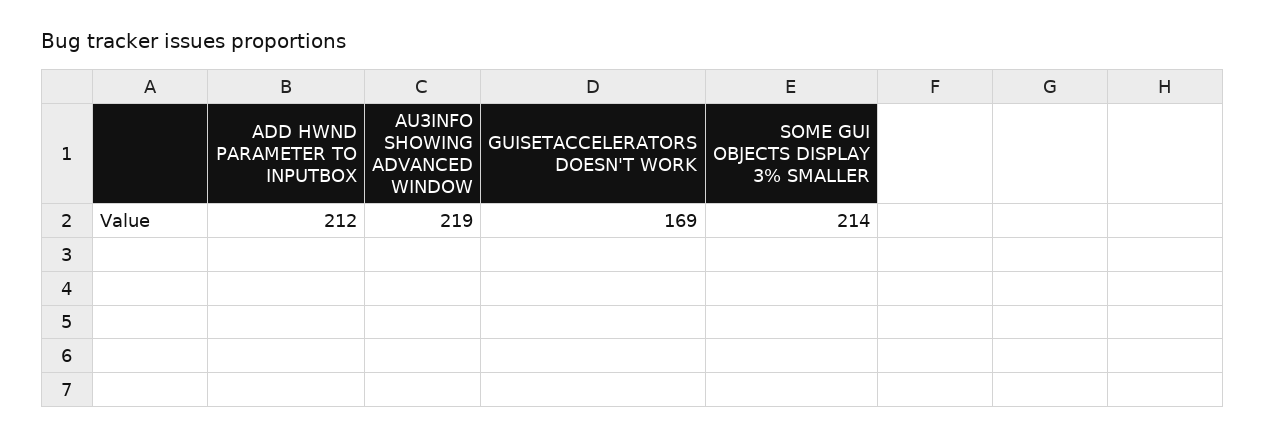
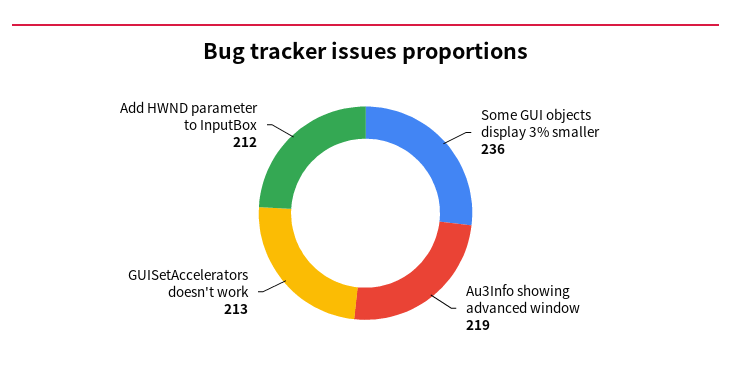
GUISETACCELERATORS DOESN'T WORK: 169 -> 213
SOME GUI OBJECTS DISPLAY 3% SMALLER: 214 -> 236

